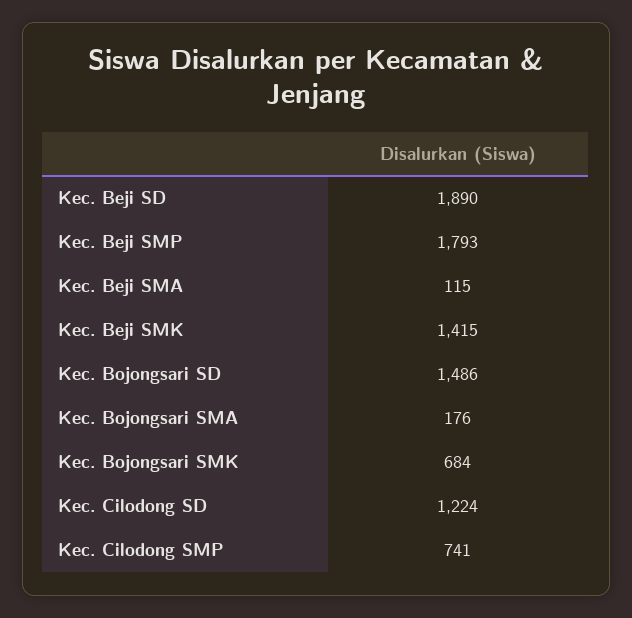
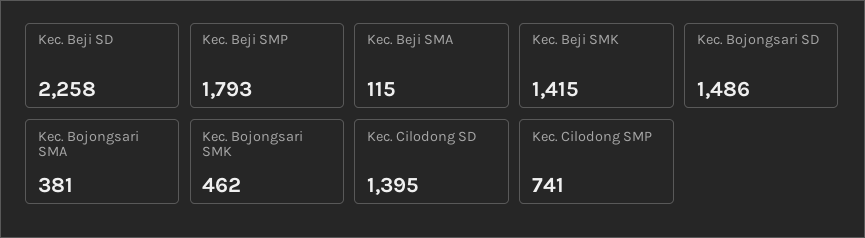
Kec. Beji SD: 1890 -> 2258
Kec. Bojongsari SMA: 176 -> 381
Kec. Bojongsari SMK: 684 -> 462
Kec. Cilodong SD: 1224 -> 1395

